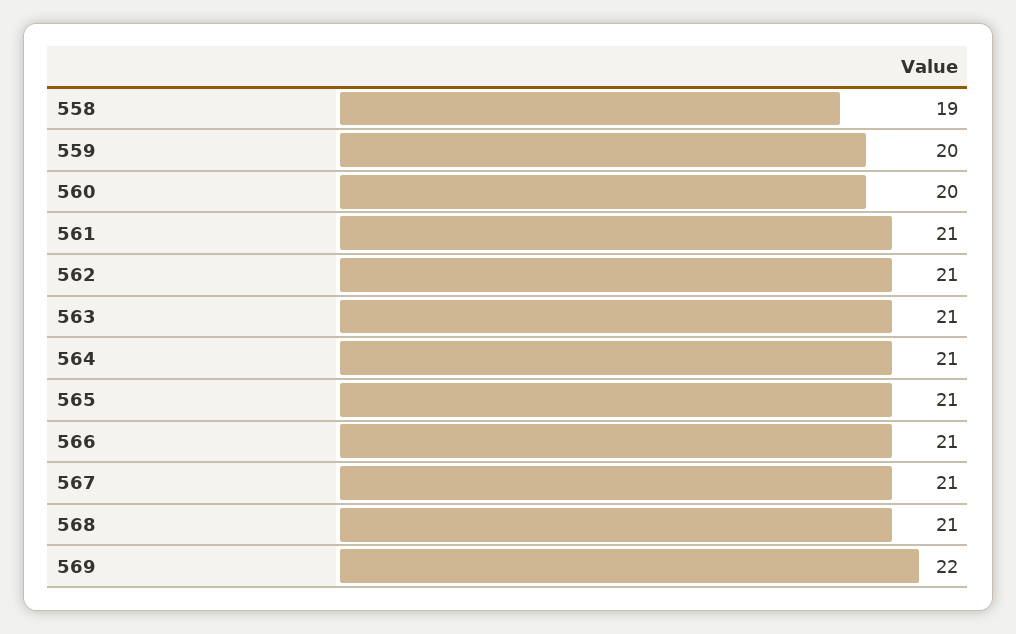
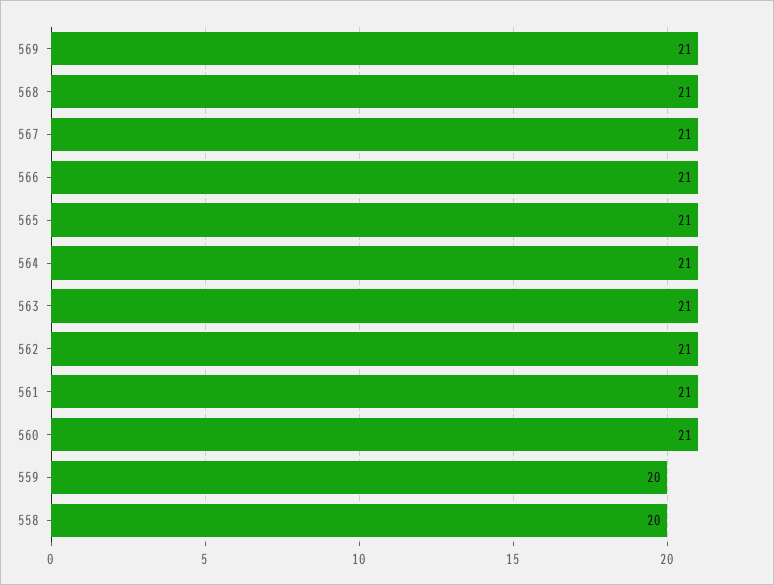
558: 19 -> 20
560: 20 -> 21
569: 22 -> 21

